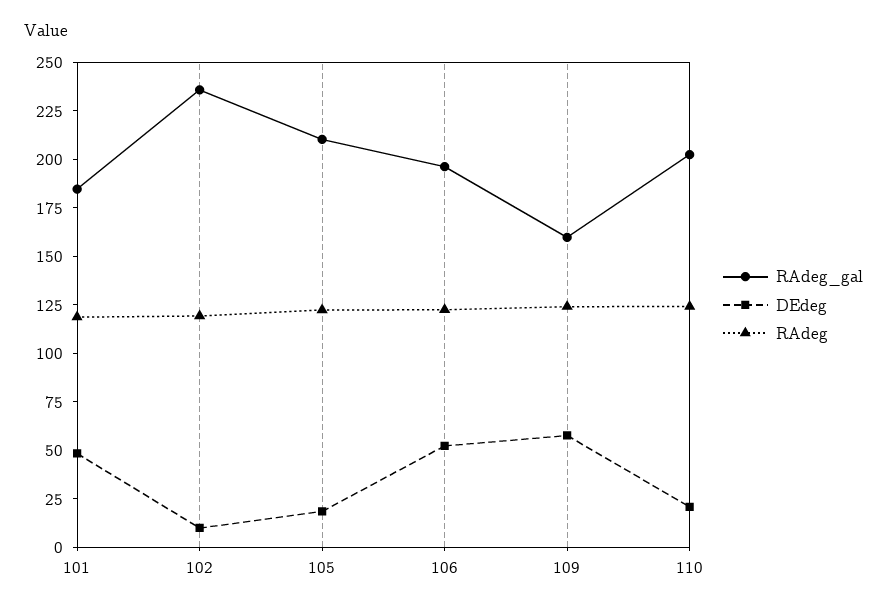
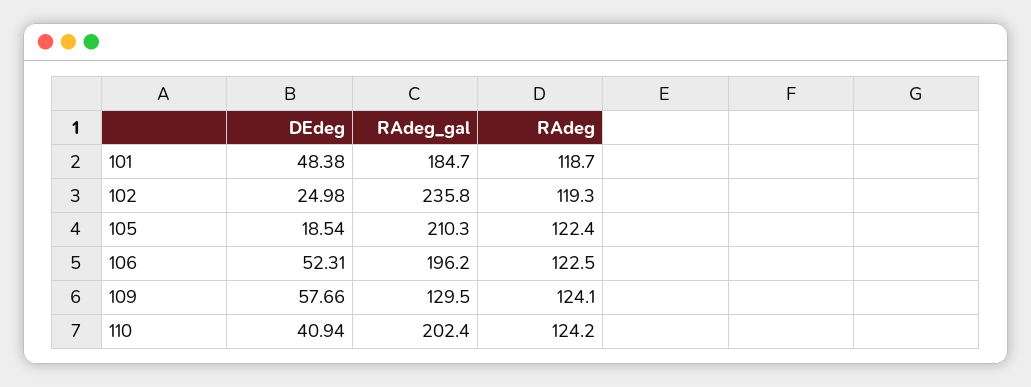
DEdeg, 102: 10 -> 24.98
RAdeg_gal, 109: 160 -> 129.5
DEdeg, 110: 20 -> 40.94

